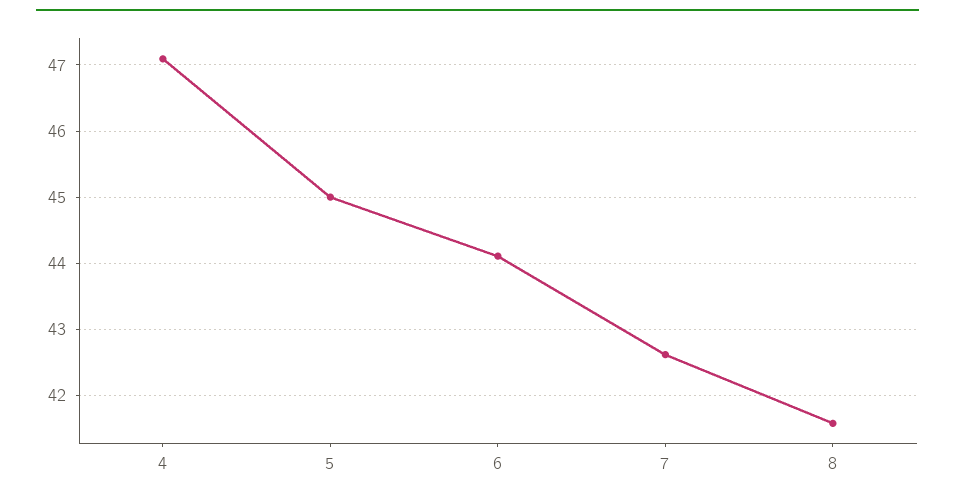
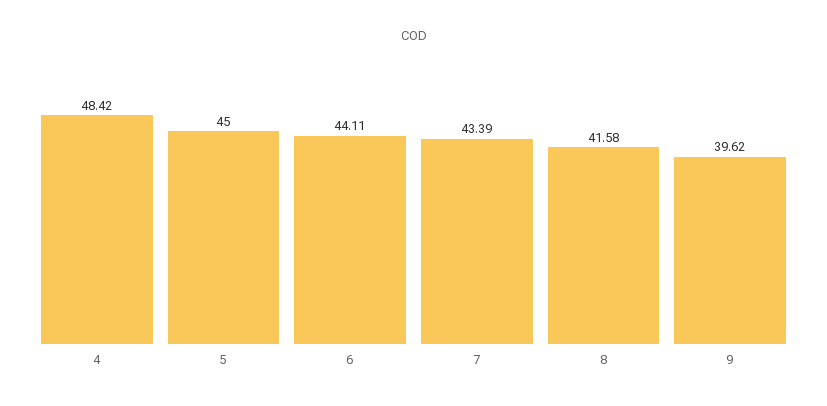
4: 47.1 -> 48.42
7: 42.6 -> 43.39
9: none -> 39.62

